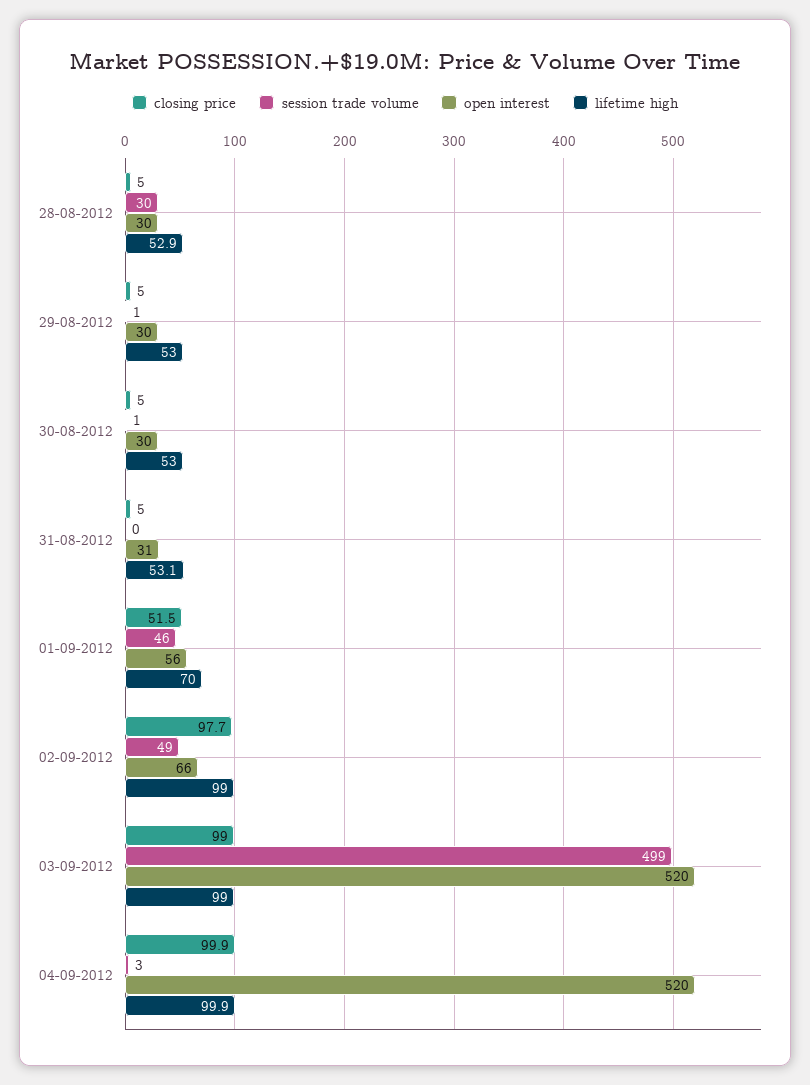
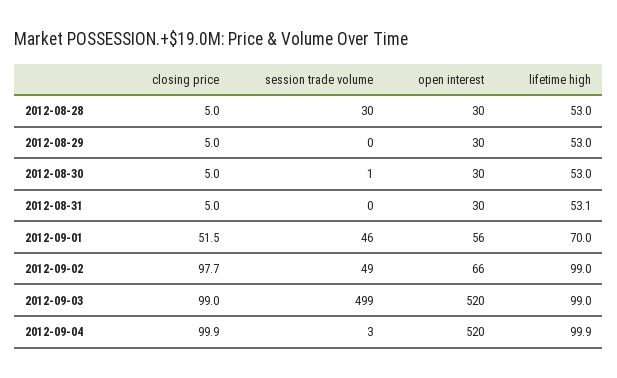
lifetime high, 28-08-2012: 52.9 -> 53
session trade volume, 29-08-2012: 1 -> 0
open interest, 31-08-2012: 31 -> 30

